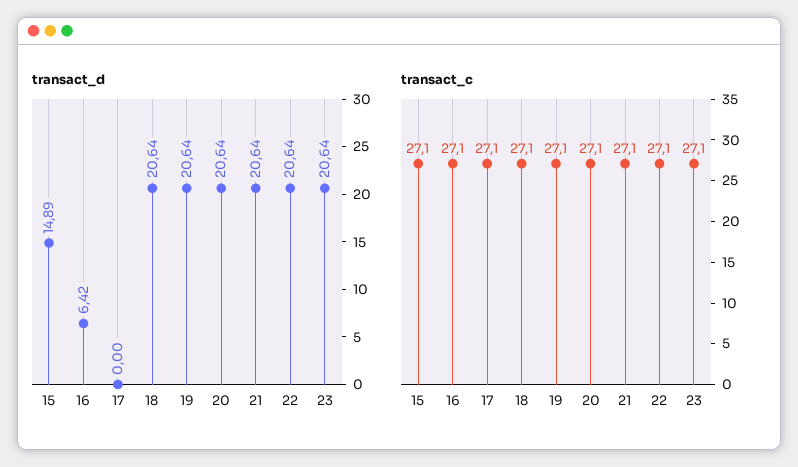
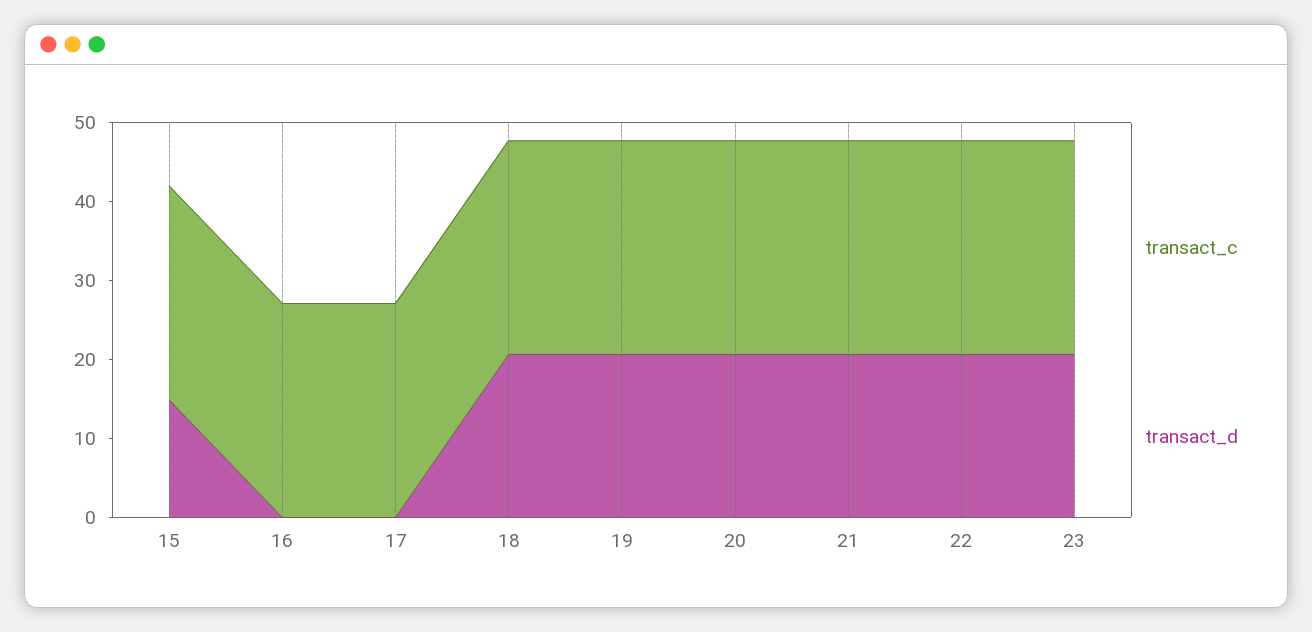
transact_d, 16: 6.42 -> 0

